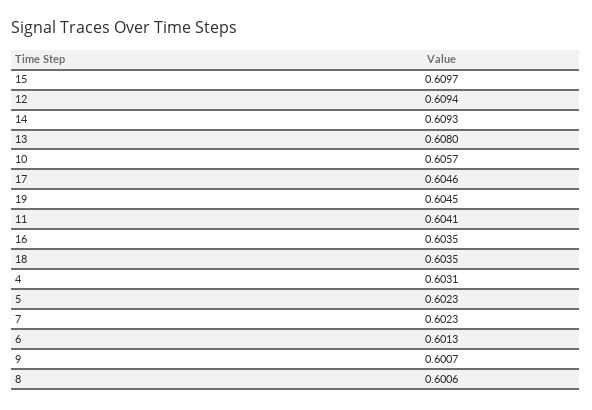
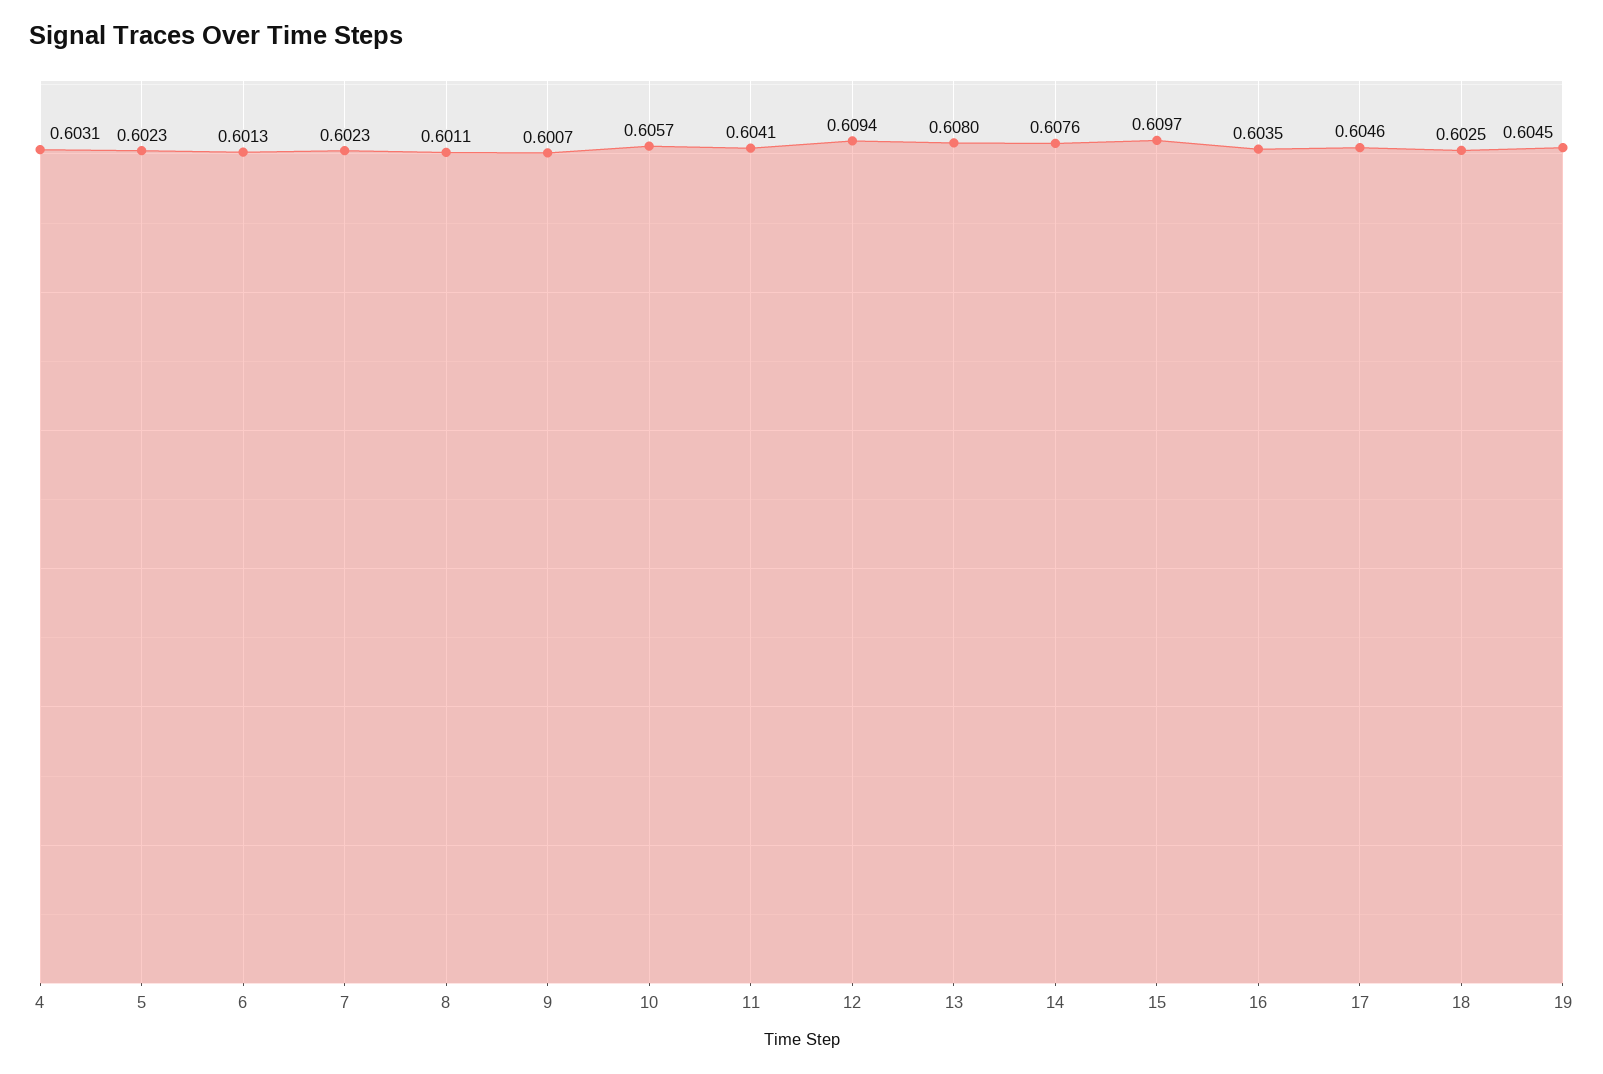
14: 0.6093 -> 0.6076
18: 0.6035 -> 0.6025
8: 0.6006 -> 0.6011

